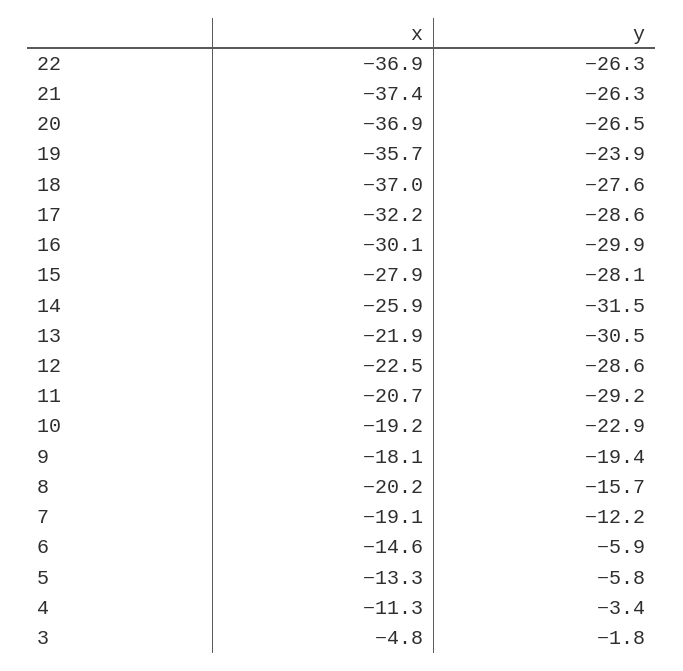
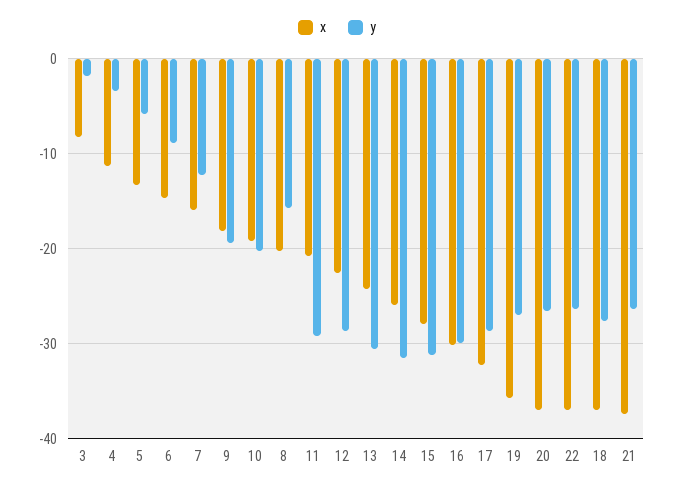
y, 19: -23.9 -> -27
y, 15: -28.1 -> -31
x, 13: -21.9 -> -24
y, 10: -22.9 -> -20
x, 7: -19.1 -> -16
y, 6: -5.9 -> -9
x, 3: -4.8 -> -8

